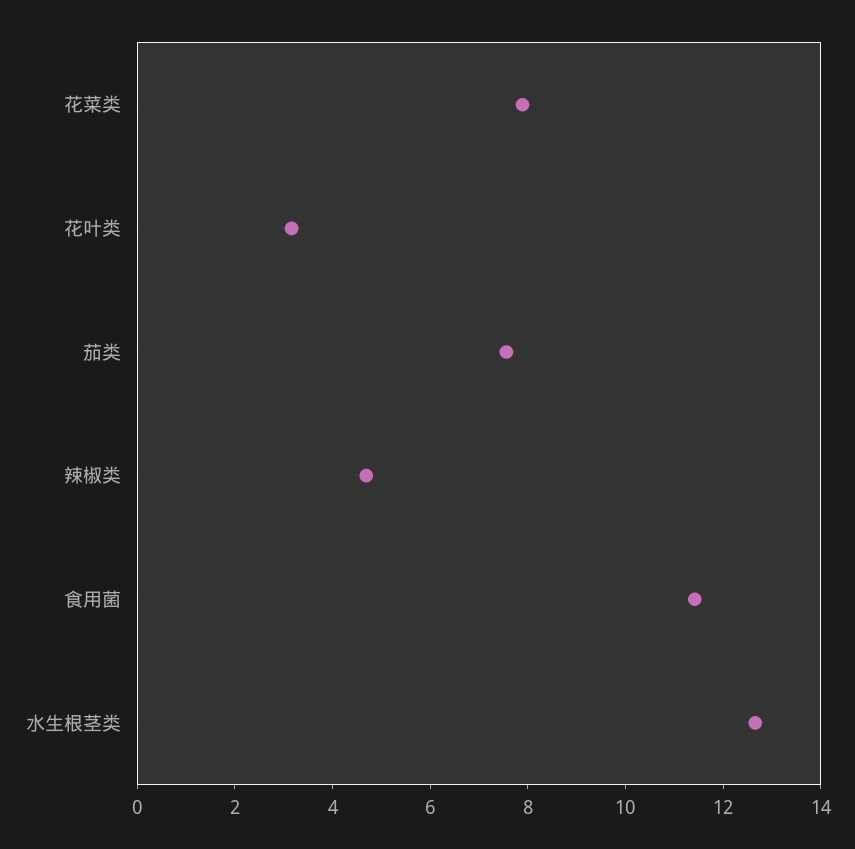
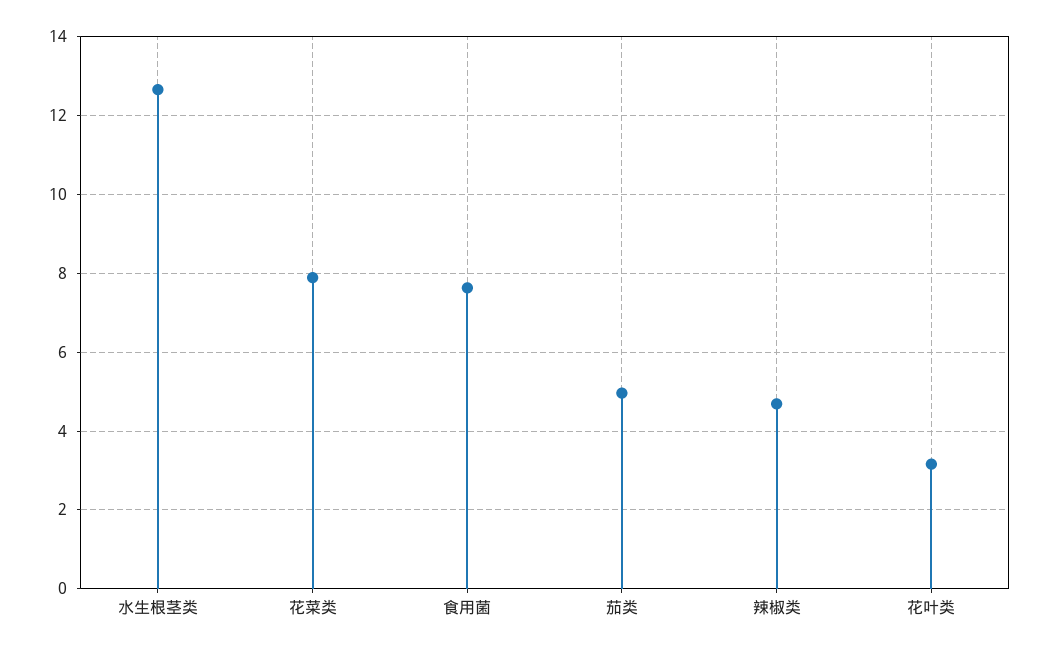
茄类: 7.5 -> 5
食用菌: 11.5 -> 7.6

